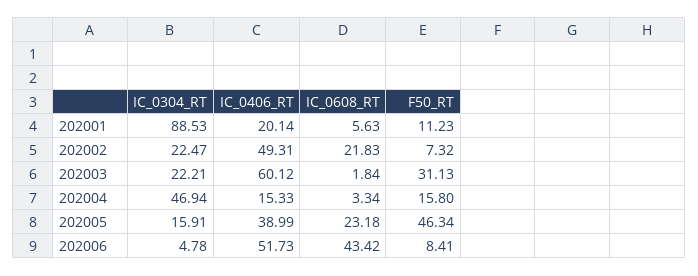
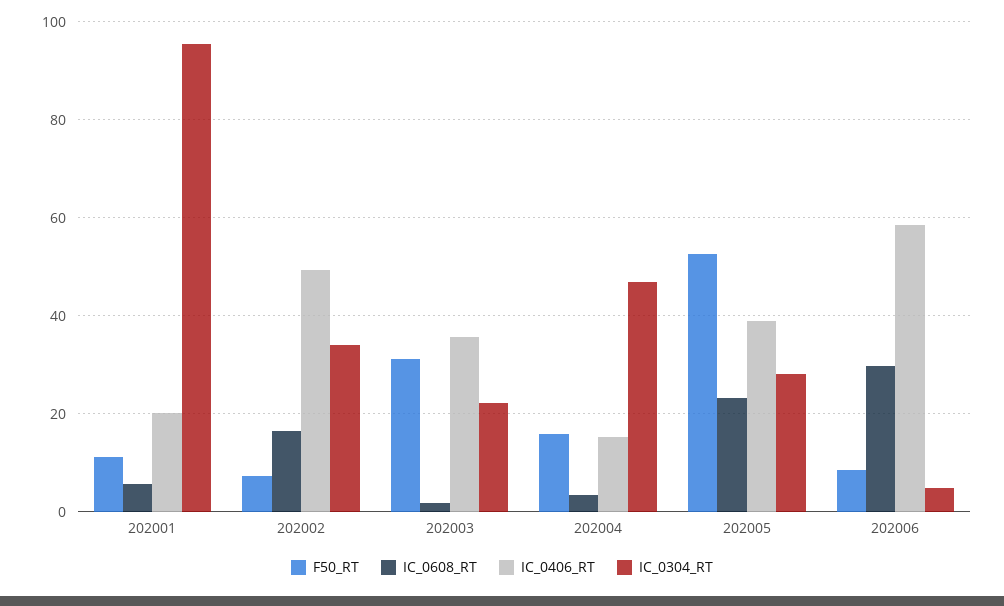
IC_0304_RT, 202001: 88.53 -> 96
IC_0304_RT, 202002: 22.47 -> 34
IC_0608_RT, 202002: 21.83 -> 16
IC_0406_RT, 202003: 60.12 -> 36
IC_0304_RT, 202005: 15.91 -> 28
F50_RT, 202005: 46.34 -> 52
IC_0406_RT, 202006: 51.73 -> 58
IC_0608_RT, 202006: 43.42 -> 30

